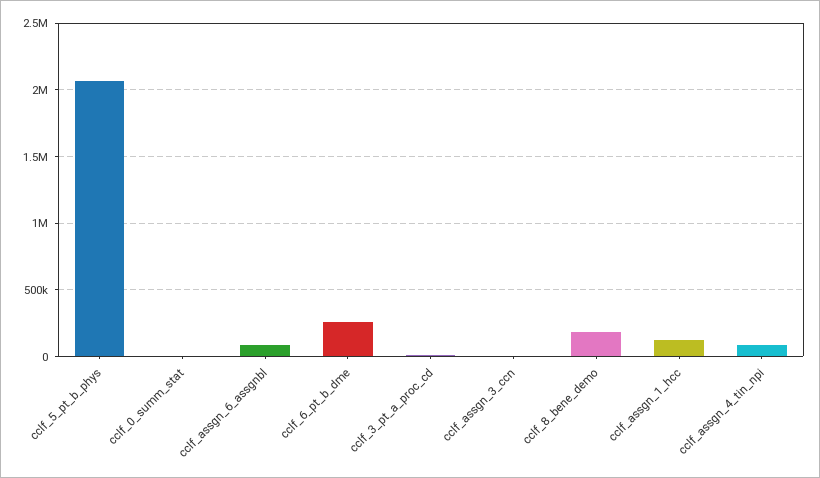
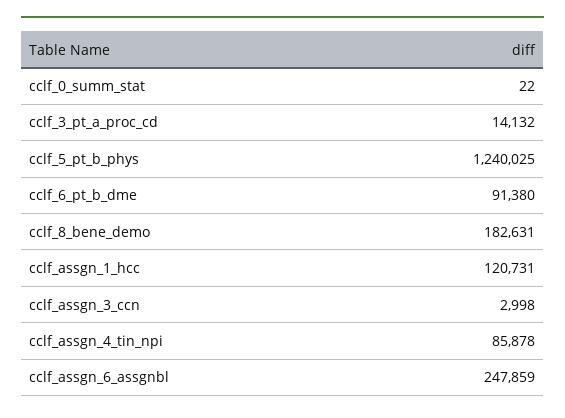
cclf_5_pt_b_phys: 2050000 -> 1240025
cclf_assgn_6_assgnbl: 100000 -> 247859
cclf_6_pt_b_dme: 250000 -> 91380

